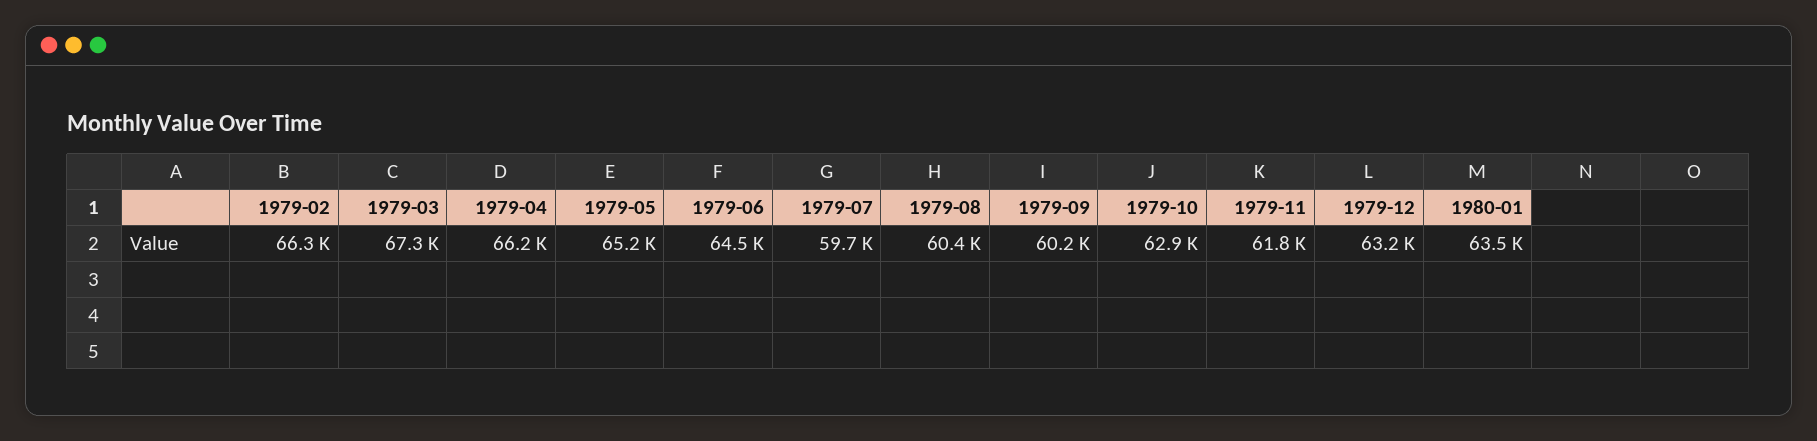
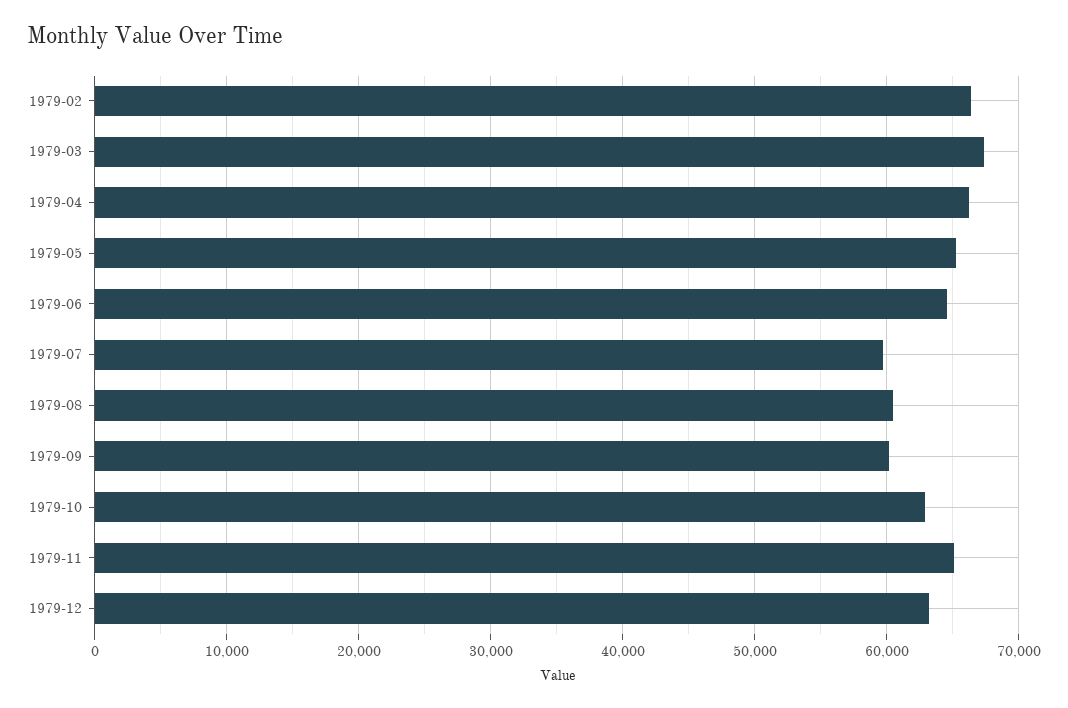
1979-11: 61800 -> 65000
1980-01: 63500 -> none

